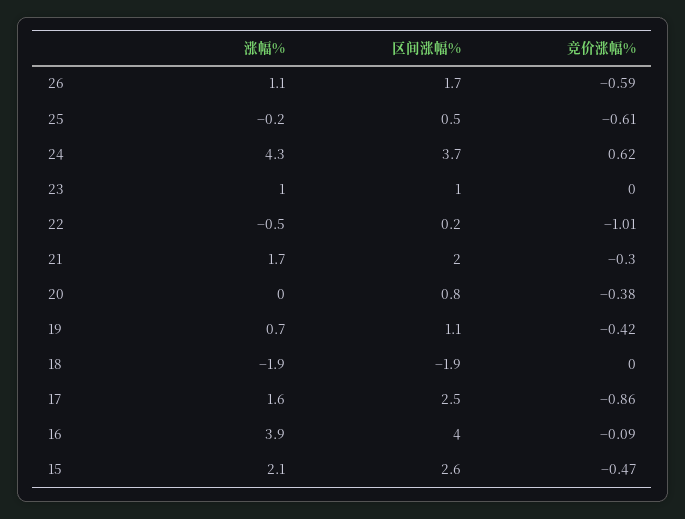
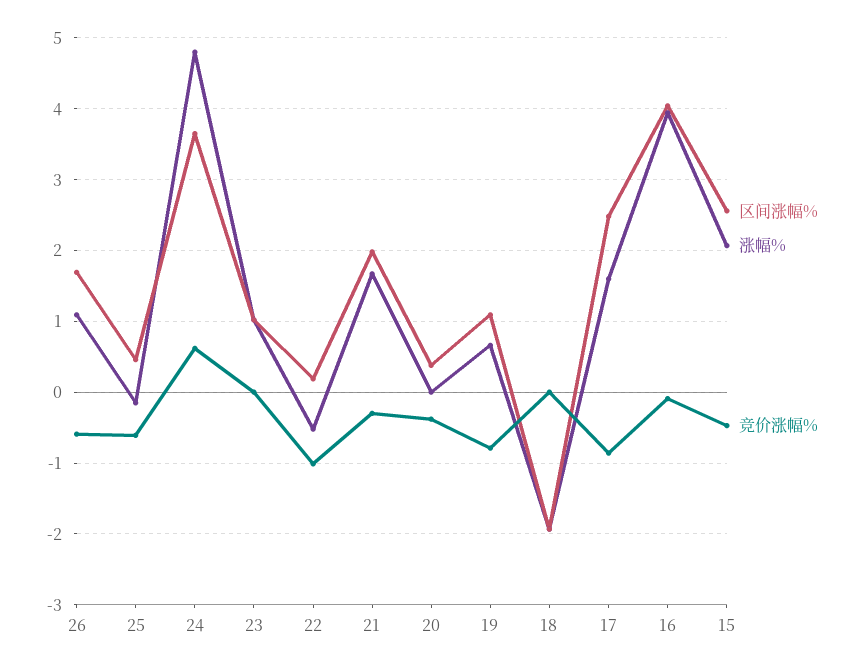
涨幅%, 24: 4.3 -> 4.8
区间涨幅%, 20: 0.8 -> 0.4
竞价涨幅%, 19: -0.42 -> -0.8

